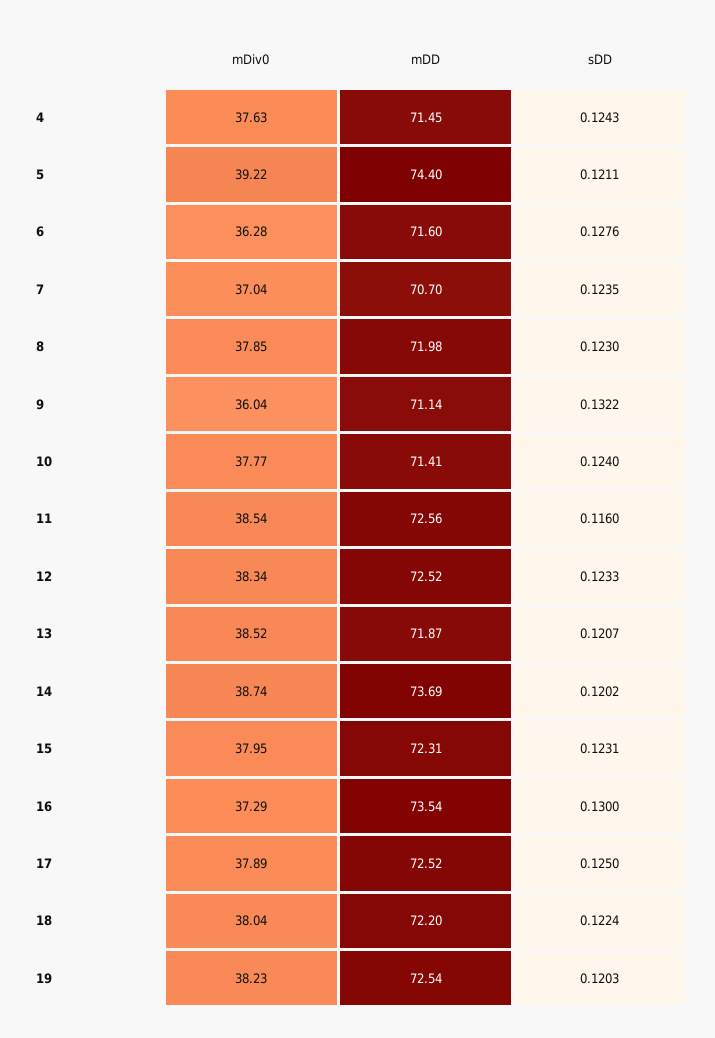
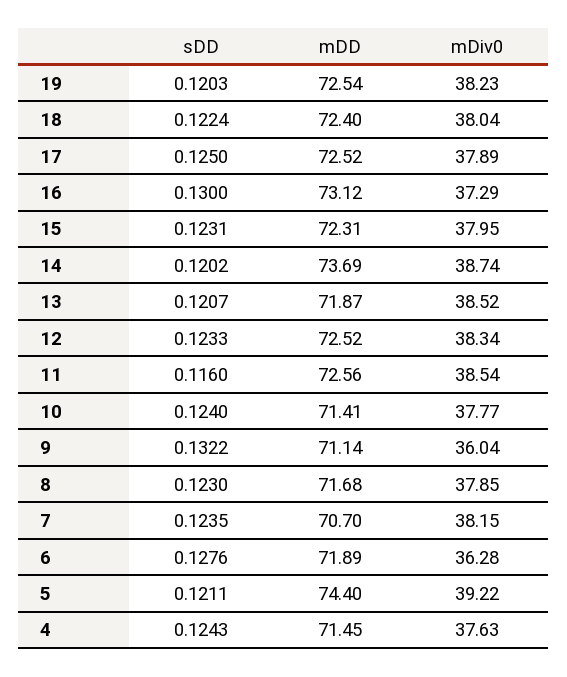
mDD, 6: 71.6 -> 71.89
mDiv0, 7: 37.04 -> 38.15
mDD, 8: 71.98 -> 71.68
mDD, 16: 73.54 -> 73.12
mDD, 18: 72.2 -> 72.4

